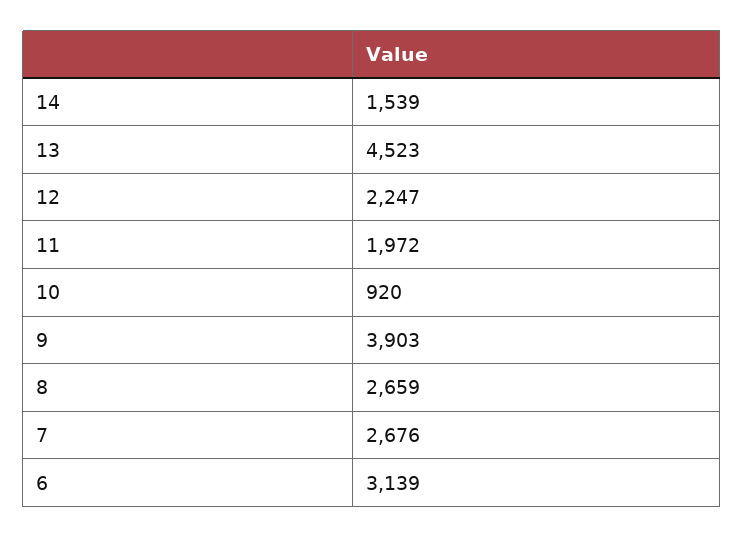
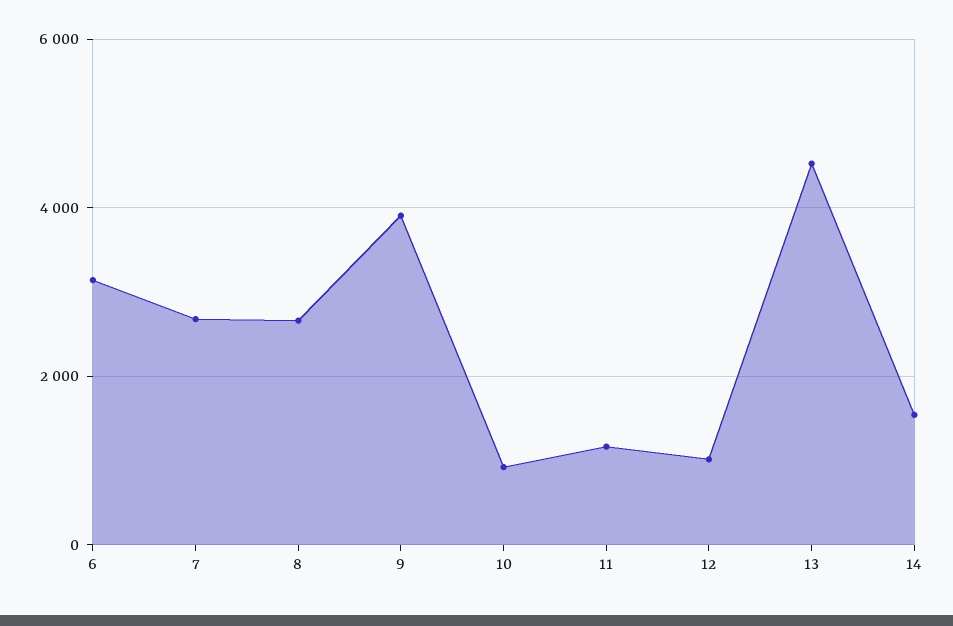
12: 2247 -> 1000
11: 1972 -> 1200

